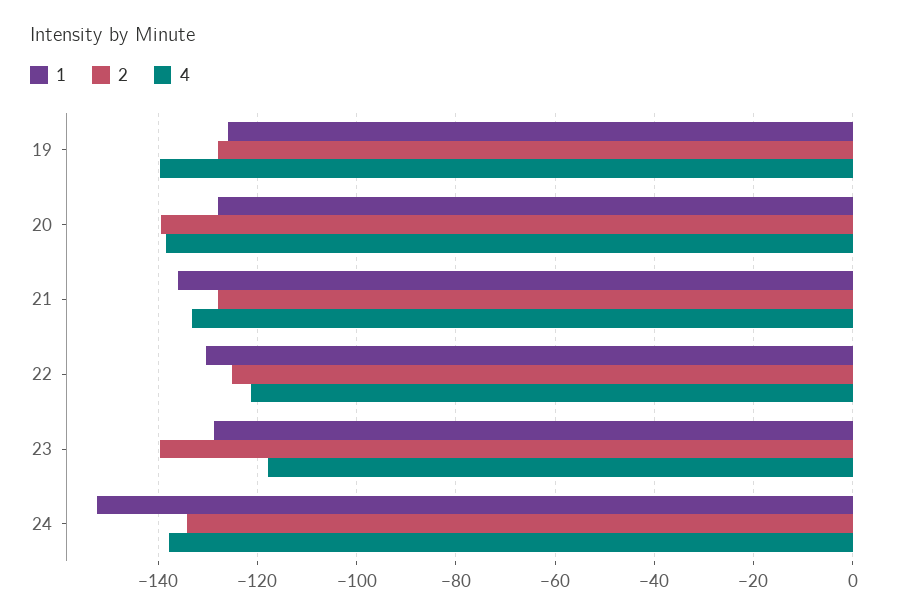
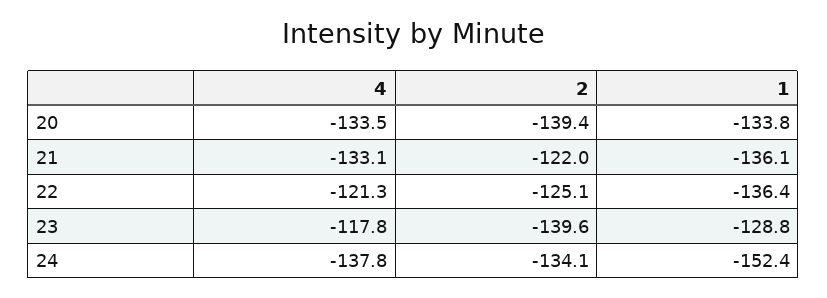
1, 19: -126 -> none
2, 19: -128 -> none
4, 19: -140 -> none
1, 20: -128 -> -133.8
4, 20: -138 -> -133.5
2, 21: -128 -> -122
1, 22: -130 -> -136.4

